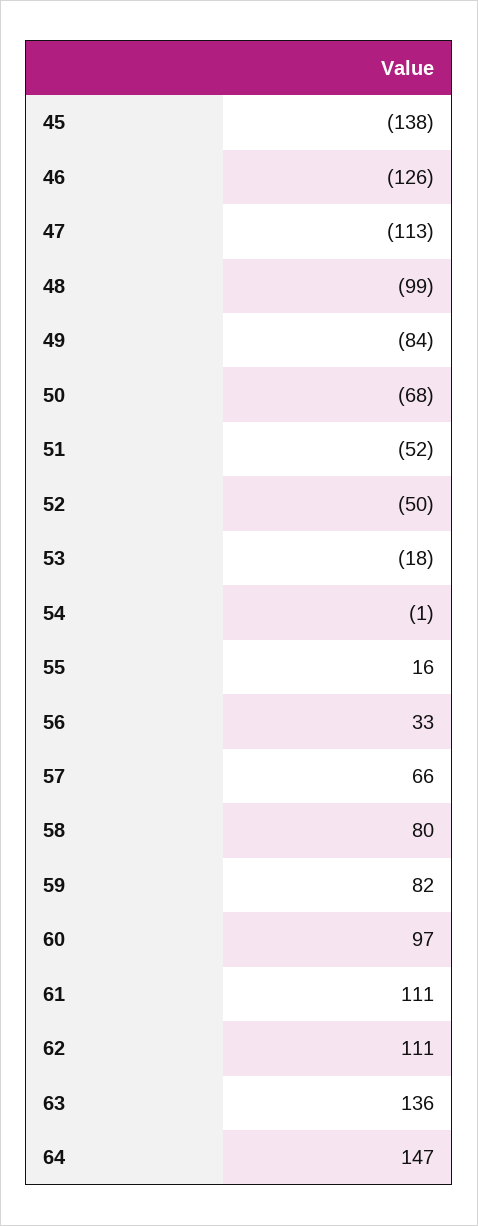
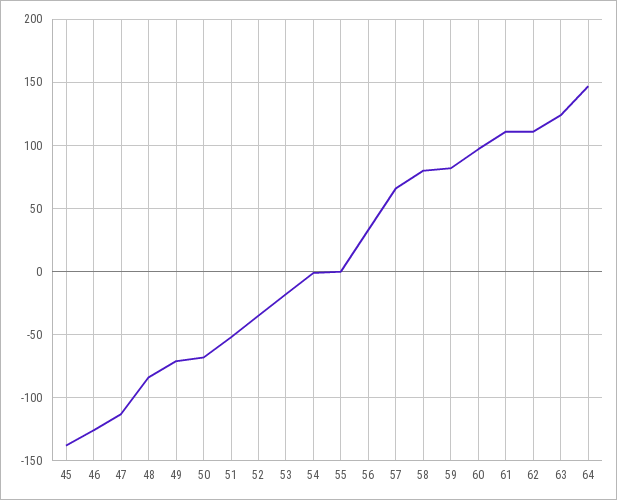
48: -99 -> -85
49: -84 -> -70
52: -50 -> -35
55: 16 -> 0
63: 136 -> 125

